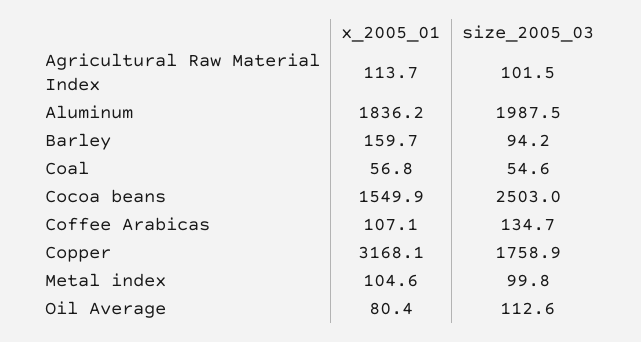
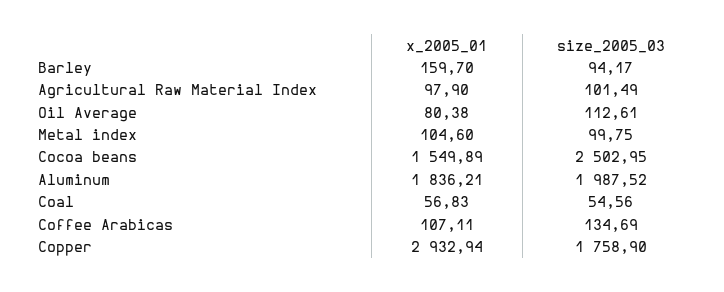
x_2005_01, Agricultural Raw Material Index: 113.7 -> 97.9
x_2005_01, Copper: 3168.1 -> 2932.94

